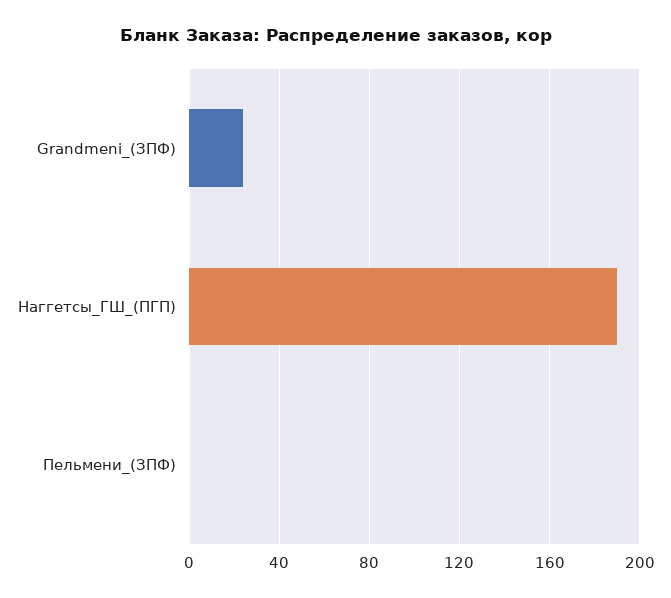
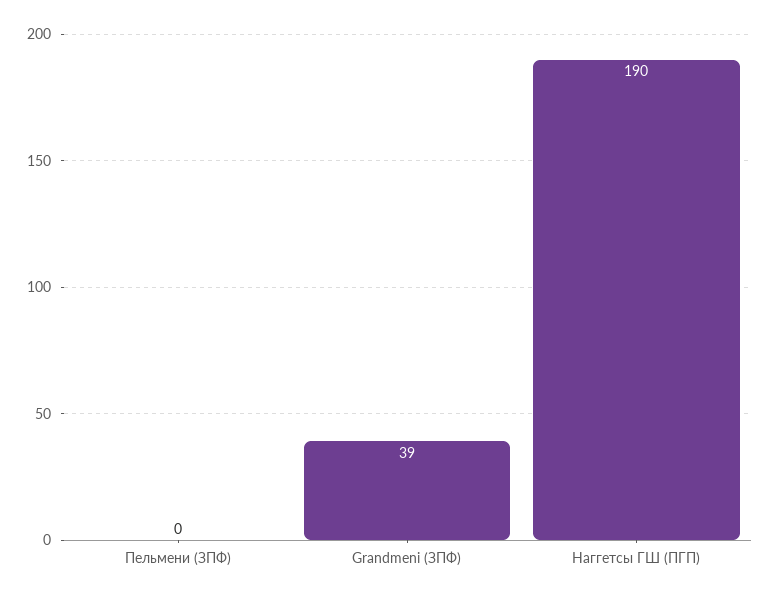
Grandmeni_(ЗПФ): 25 -> 39

